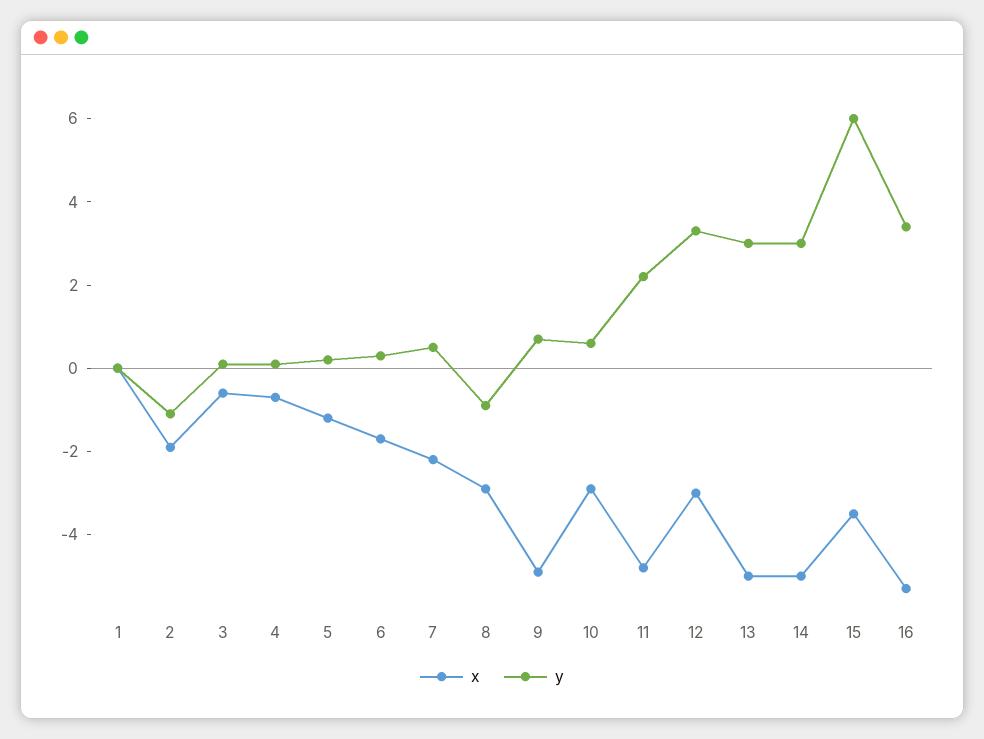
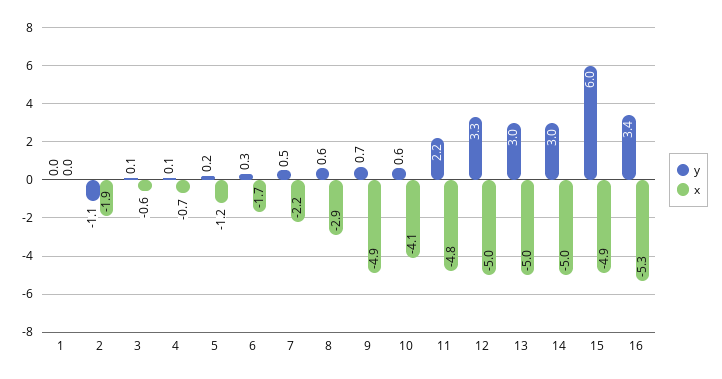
y, 8: -1 -> 0.6
x, 10: -3 -> -4.1
x, 12: -3 -> -5
x, 15: -3.5 -> -4.9

